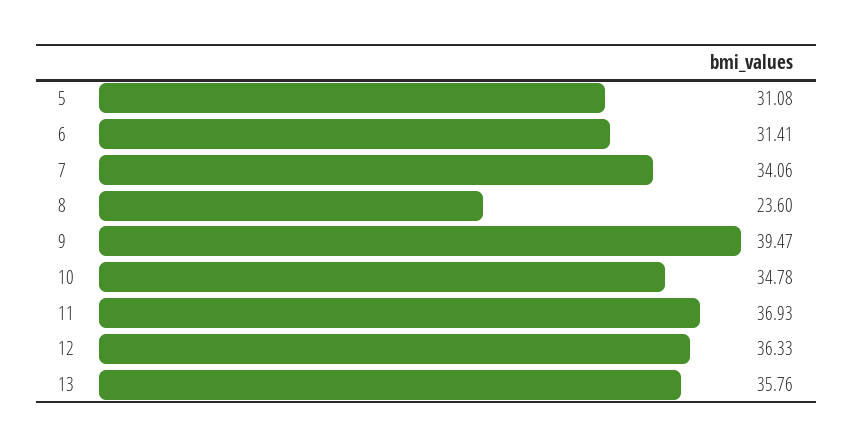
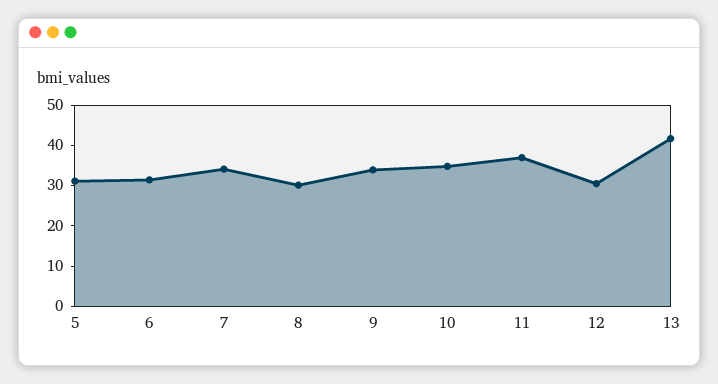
8: 23.6 -> 30
9: 39.47 -> 34
12: 36.33 -> 30
13: 35.76 -> 42

